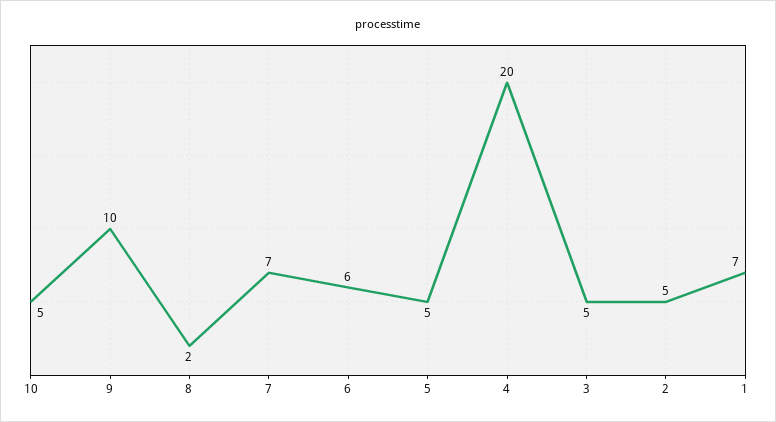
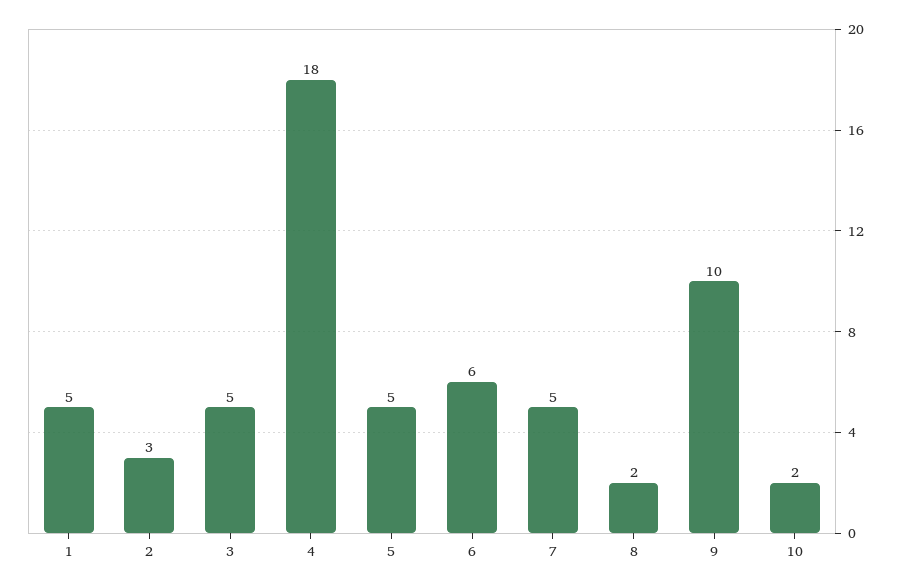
10: 5 -> 2
7: 7 -> 5
4: 20 -> 18
2: 5 -> 3
1: 7 -> 5

